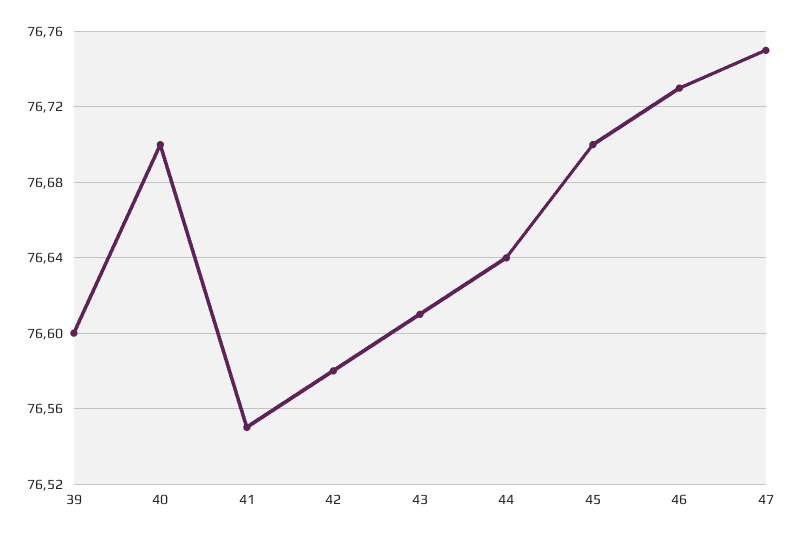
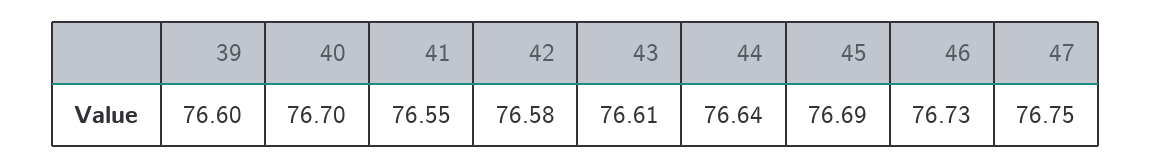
45: 76.7 -> 76.69

